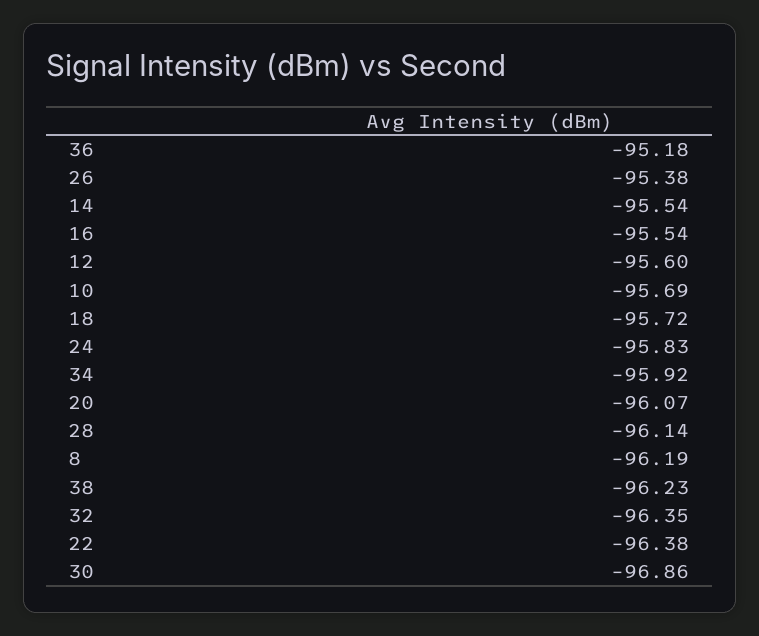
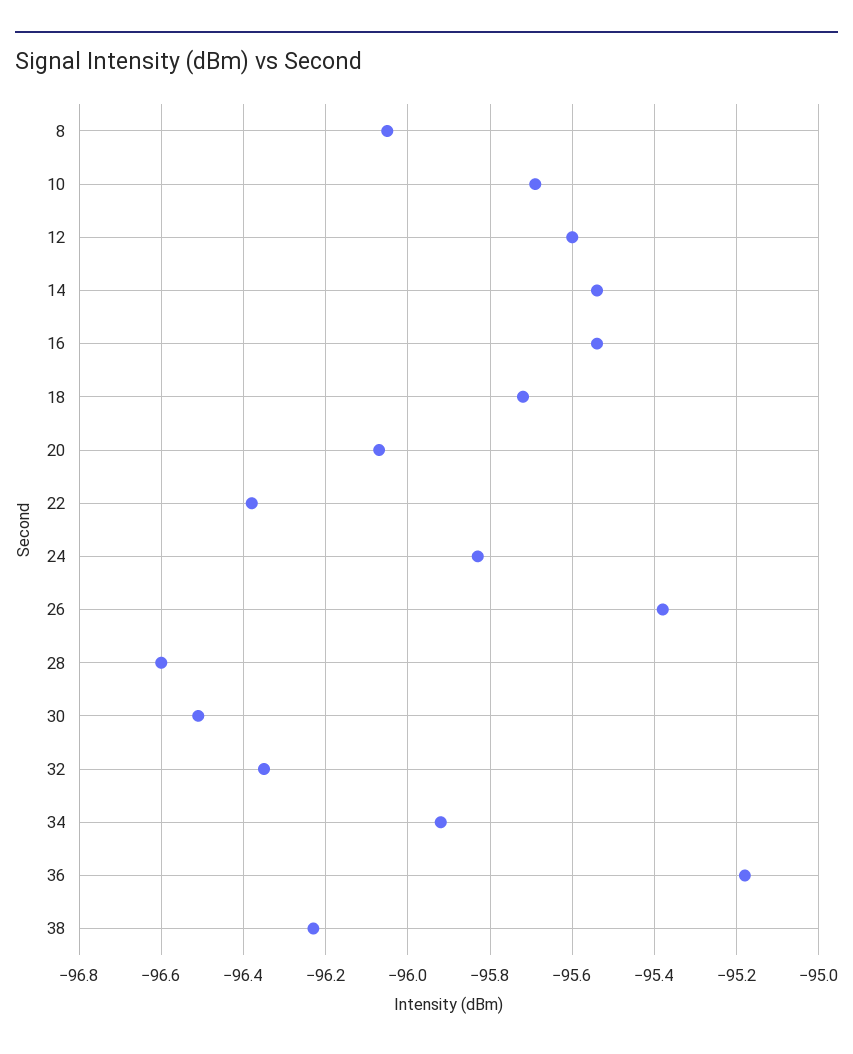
28: -96.14 -> -96.6
8: -96.19 -> -96.05
30: -96.86 -> -96.5

